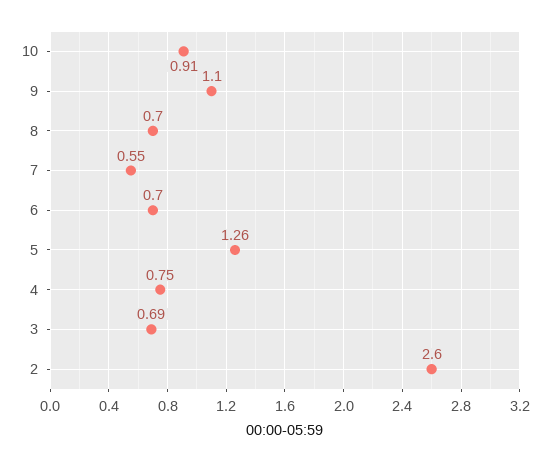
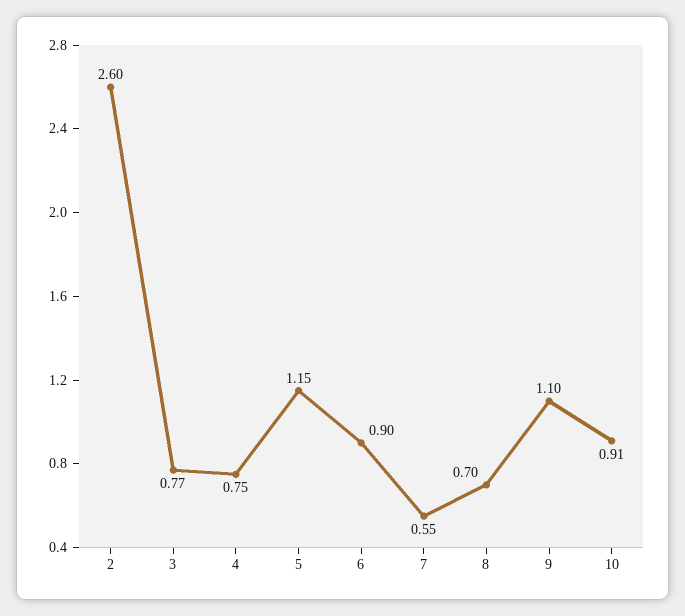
6: 0.7 -> 0.9
5: 1.26 -> 1.15
3: 0.69 -> 0.77

